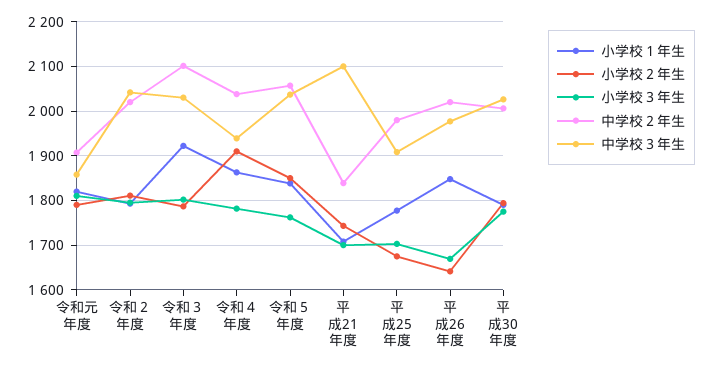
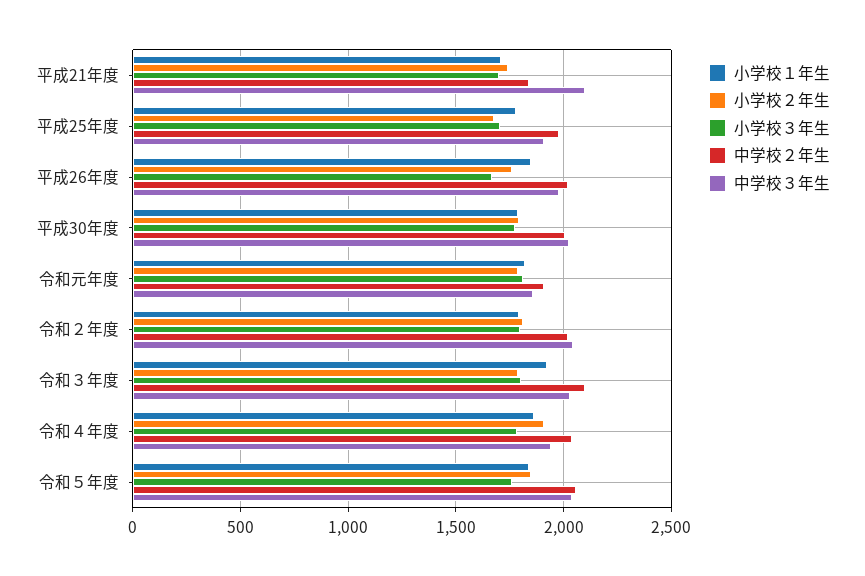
小学校２年生, 平成26年度: 1640 -> 1750

